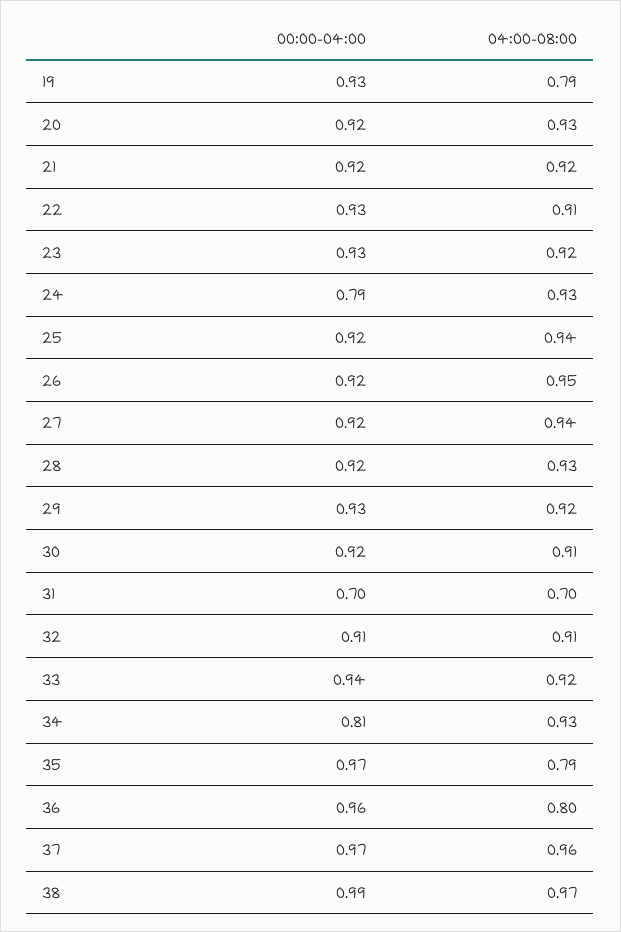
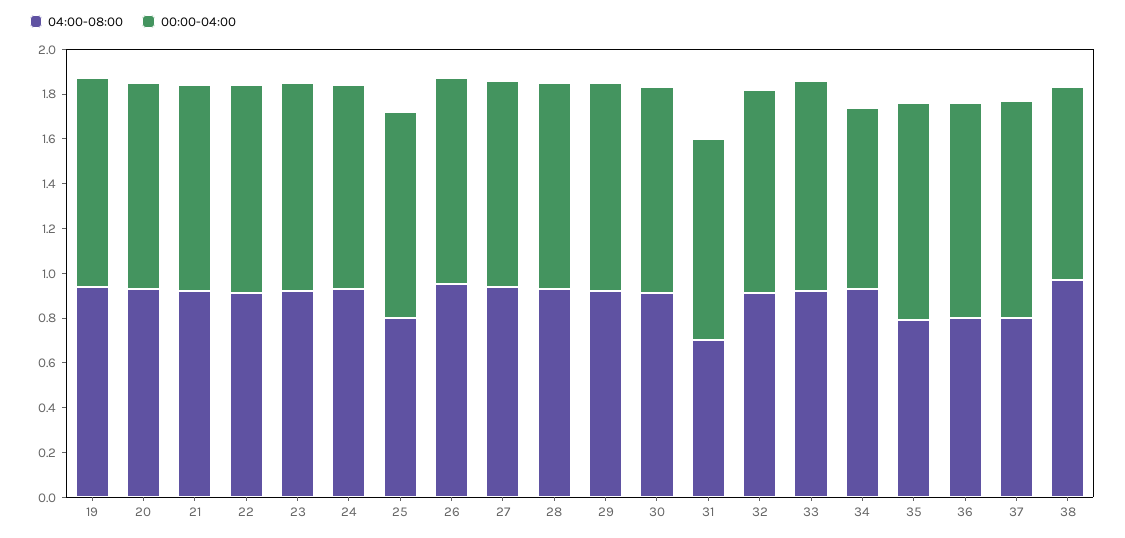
04:00-08:00, 19: 0.79 -> 0.95
00:00-04:00, 24: 0.79 -> 0.9
04:00-08:00, 25: 0.94 -> 0.8
00:00-04:00, 31: 0.7 -> 0.9
04:00-08:00, 37: 0.96 -> 0.8
00:00-04:00, 38: 0.99 -> 0.85

